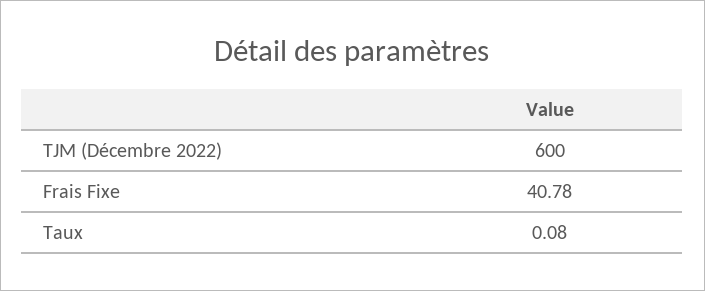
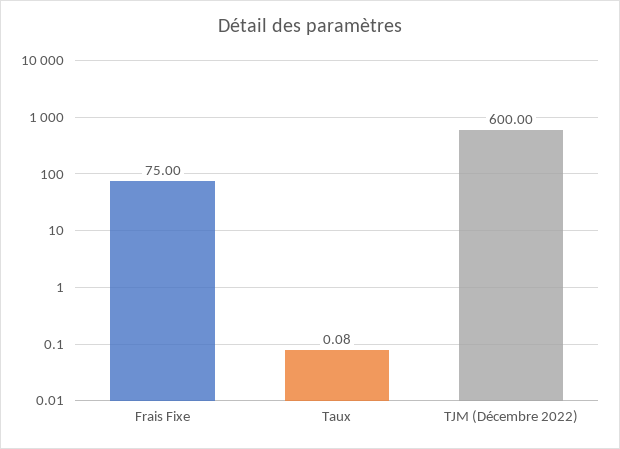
Frais Fixe: 40.78 -> 75

